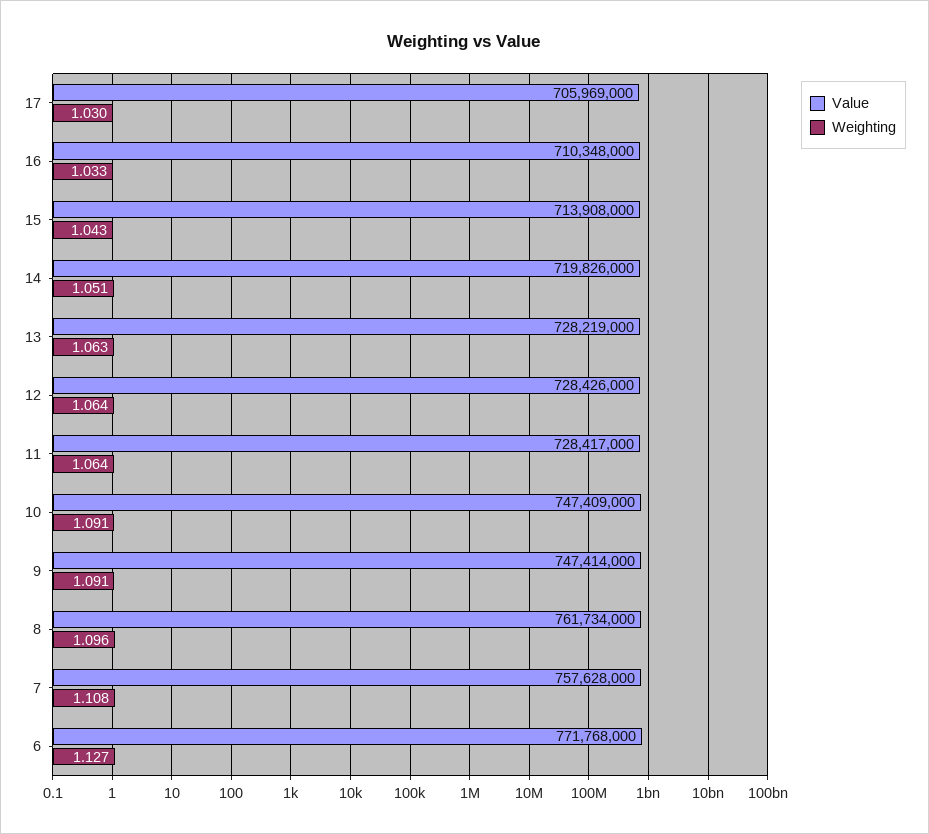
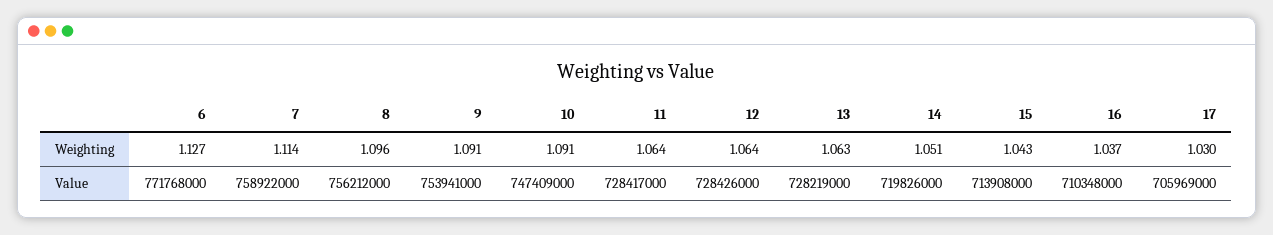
Weighting, 16: 1.033 -> 1.037
Value, 9: 747414000 -> 753941000
Value, 8: 761734000 -> 756212000
Value, 7: 757628000 -> 758922000
Weighting, 7: 1.108 -> 1.114

